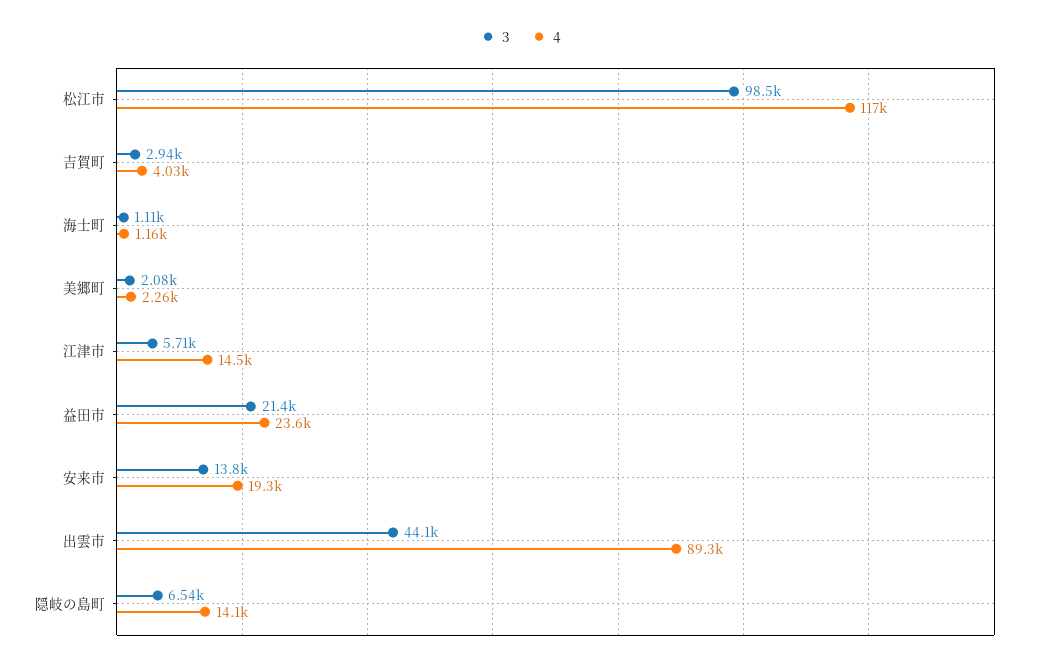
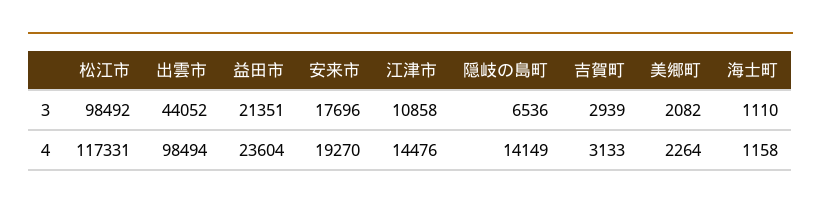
4, 吉賀町: 4030 -> 3133
3, 江津市: 5710 -> 10858
3, 安来市: 13800 -> 17696
4, 出雲市: 89300 -> 98494

